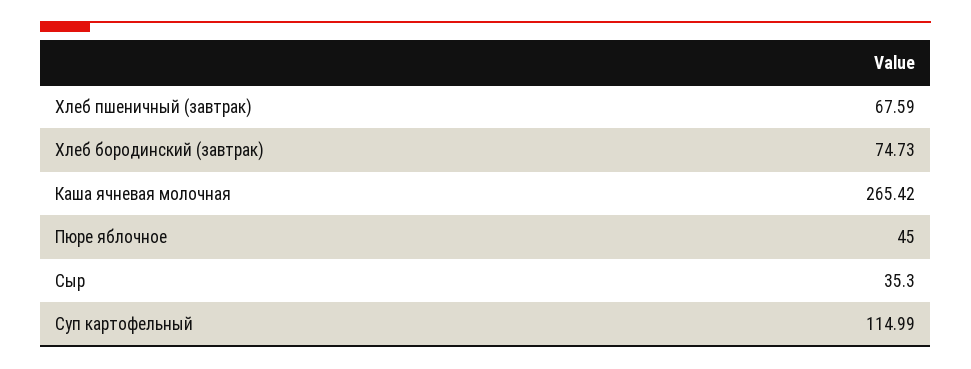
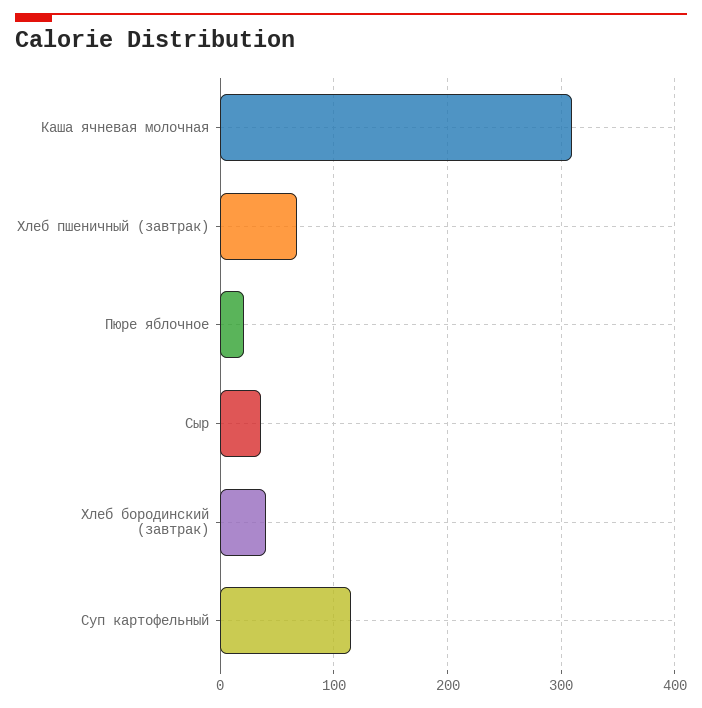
Хлеб бородинский (завтрак): 74.73 -> 40
Каша ячневая молочная: 265.42 -> 310
Пюре яблочное: 45 -> 20

